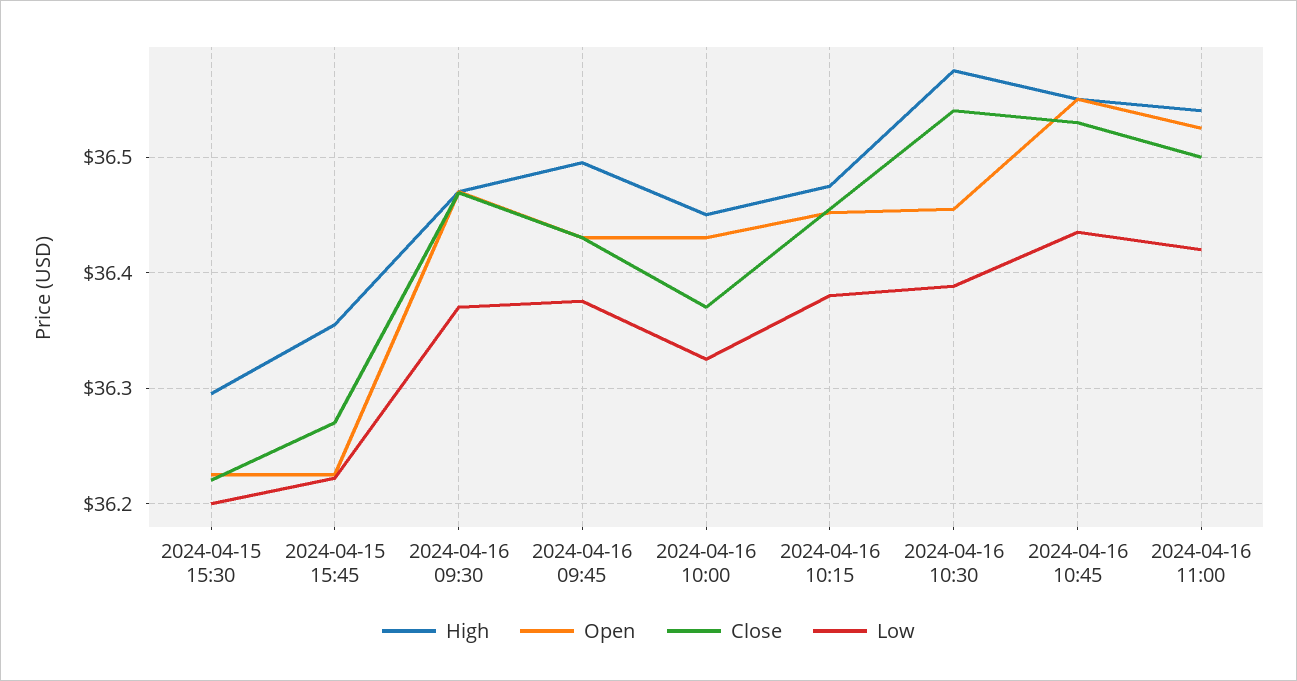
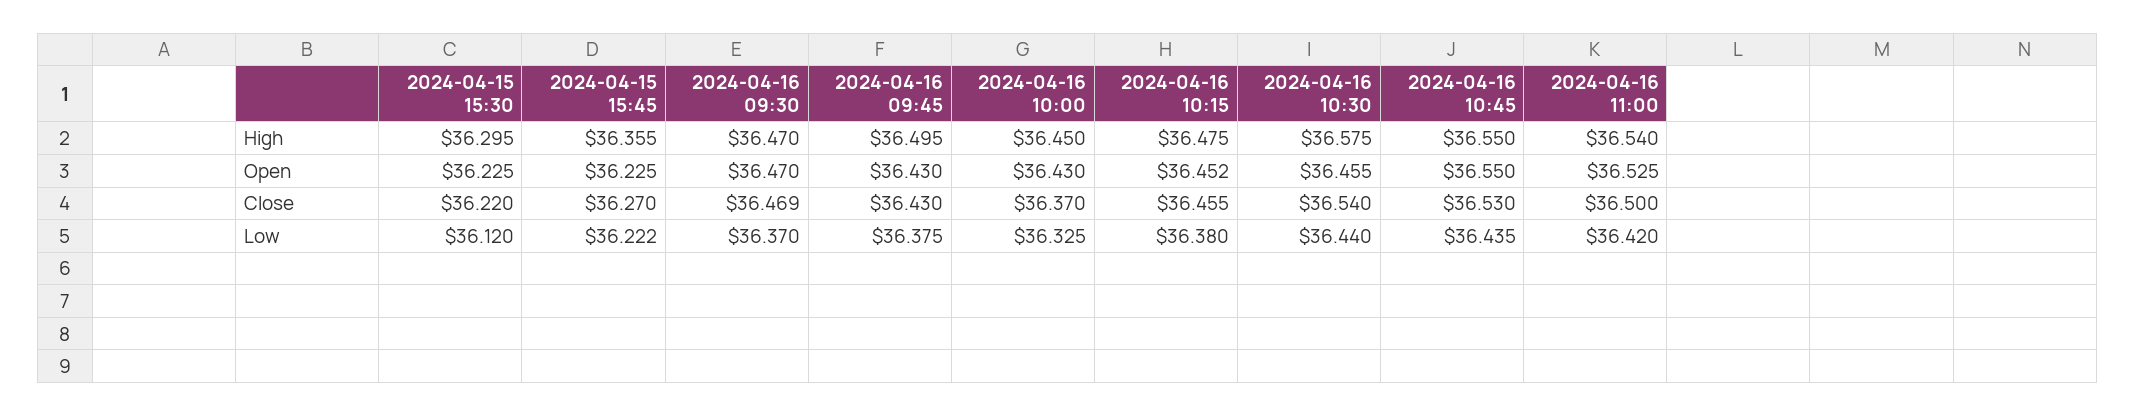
Low, 2024-04-15 15:30: 36.2 -> 36.12
Low, 2024-04-16 10:30: 36.39 -> 36.44

